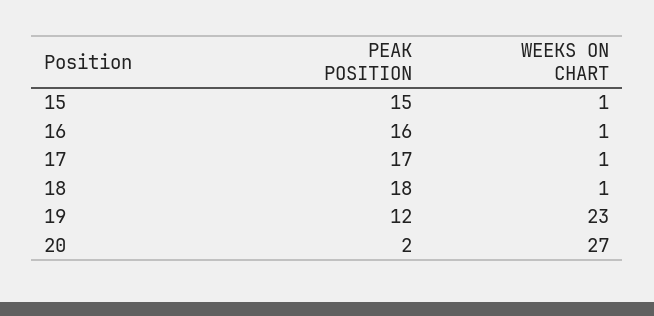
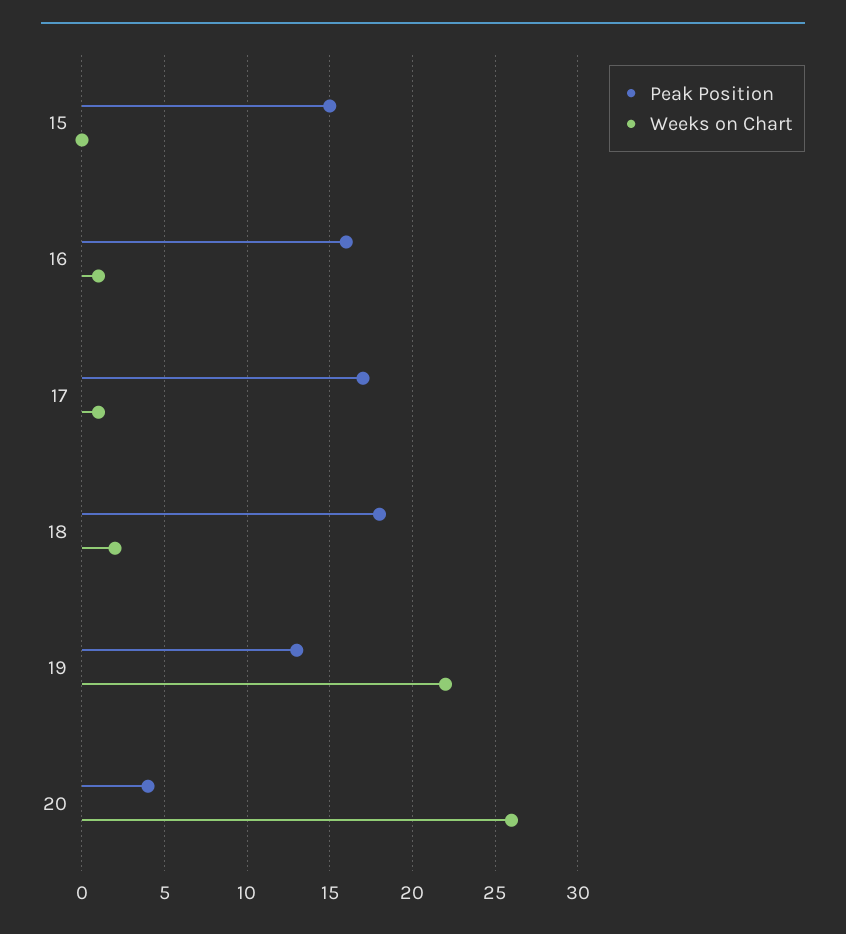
WEEKS ON CHART, 15: 1 -> 0
WEEKS ON CHART, 18: 1 -> 2
PEAK POSITION, 19: 12 -> 13
WEEKS ON CHART, 19: 23 -> 22
PEAK POSITION, 20: 2 -> 4
WEEKS ON CHART, 20: 27 -> 26

